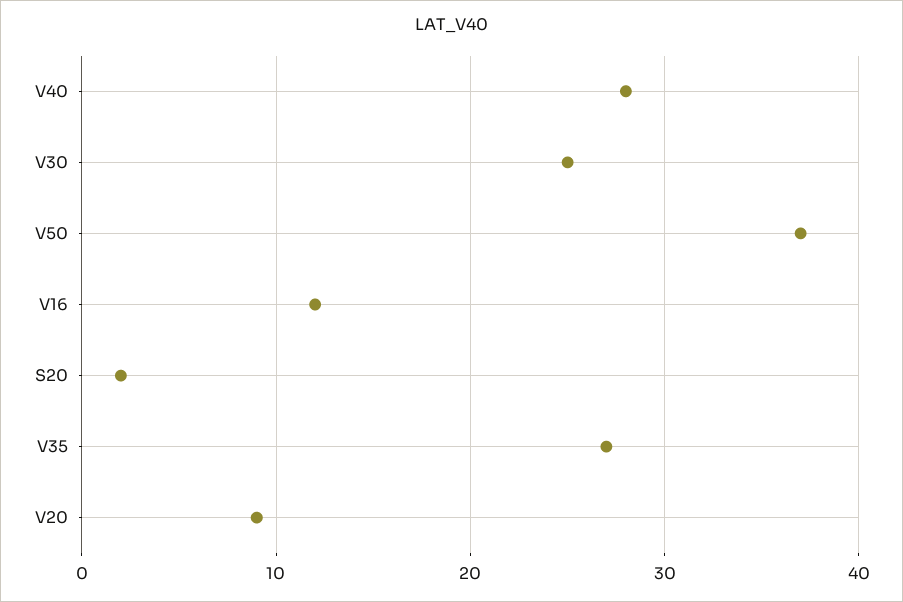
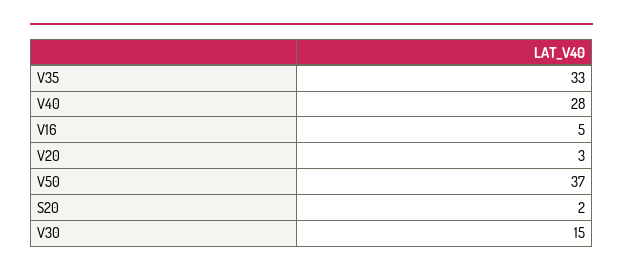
V30: 25 -> 15
V16: 12 -> 5
V35: 27 -> 33
V20: 9 -> 3

